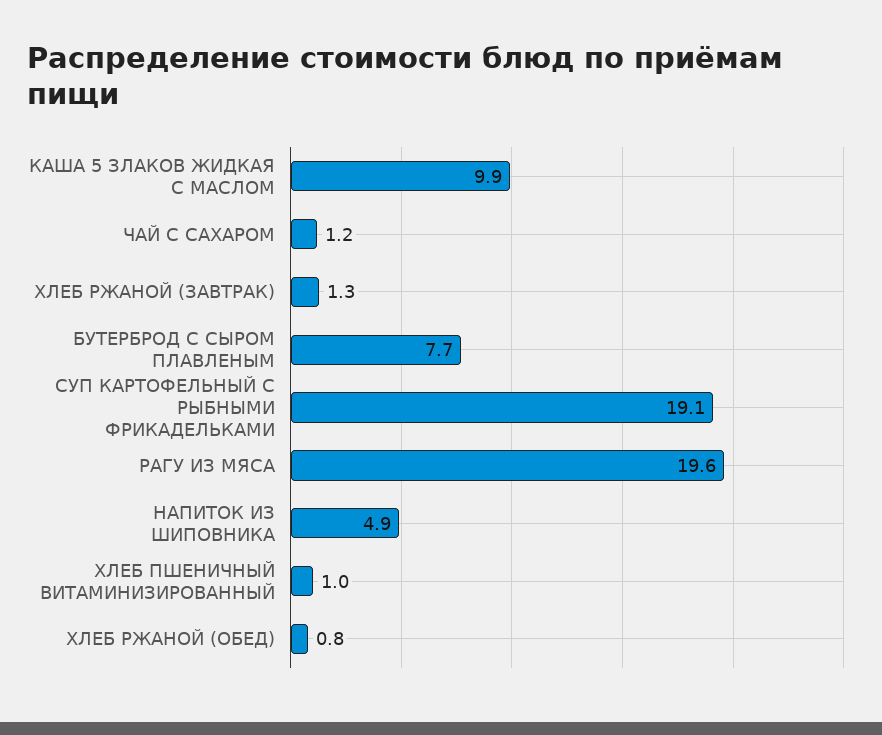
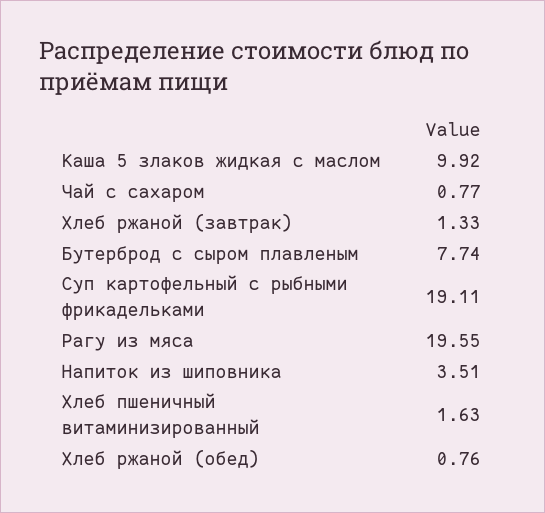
ЧАЙ С САХАРОМ: 1.2 -> 0.77
НАПИТОК ИЗ ШИПОВНИКА: 4.9 -> 3.51
ХЛЕБ ПШЕНИЧНЫЙ ВИТАМИНИЗИРОВАННЫЙ: 1 -> 1.63

